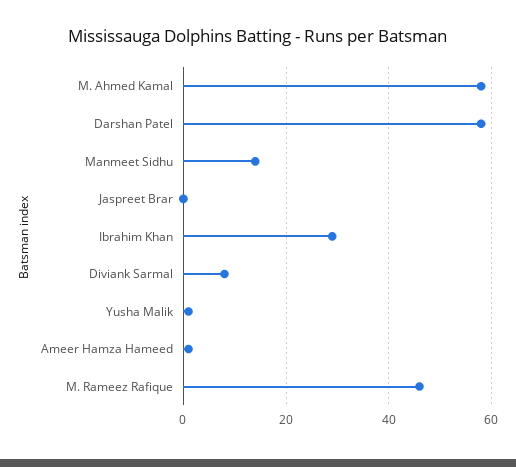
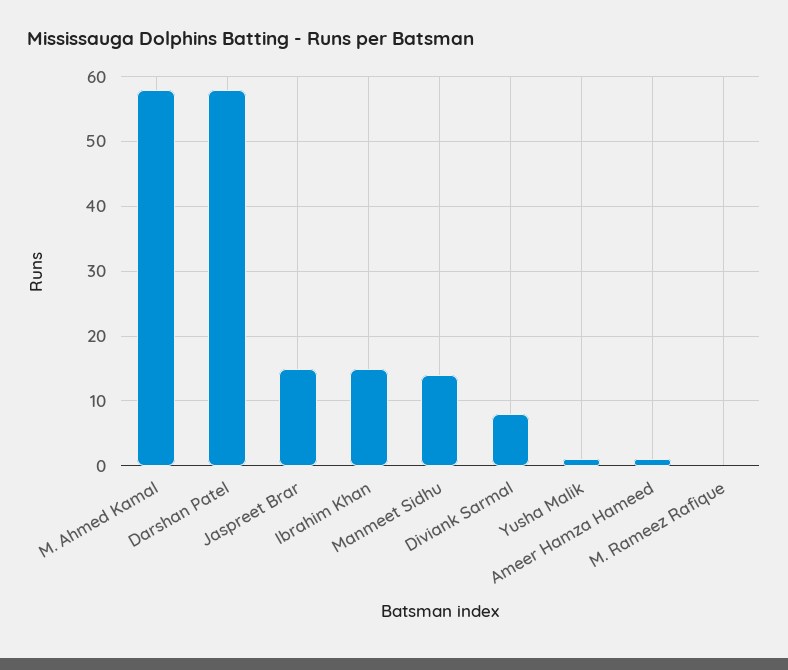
Jaspreet Brar: 0 -> 15
Ibrahim Khan: 30 -> 15
M. Rameez Rafique: 45 -> 0

